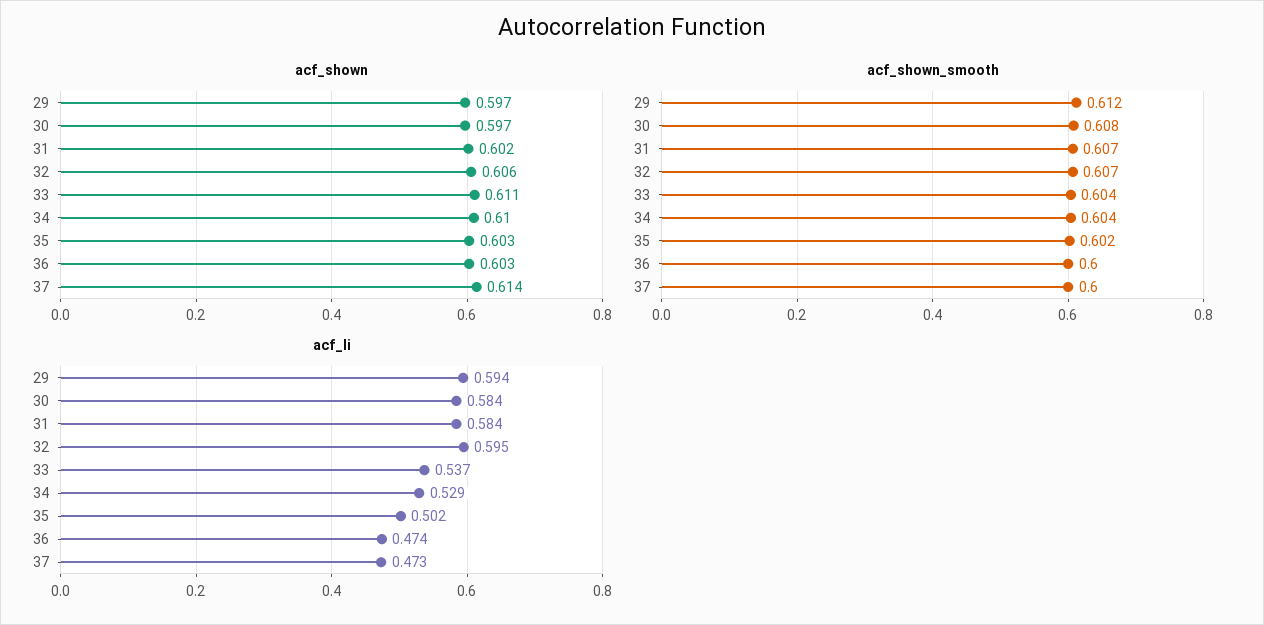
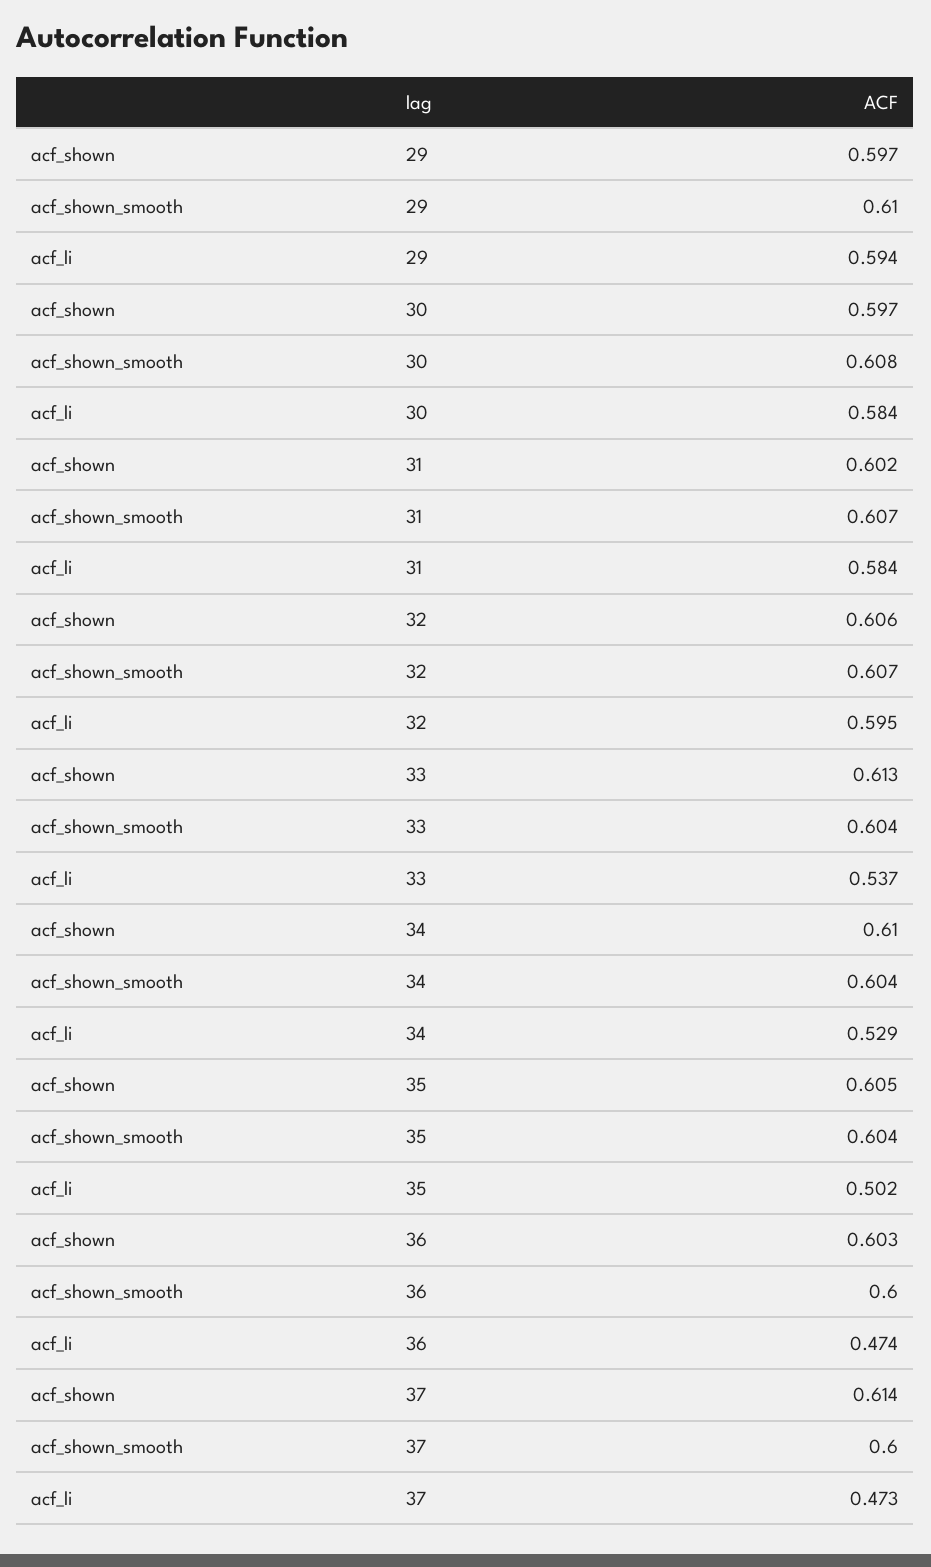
acf_shown, 33: 0.611 -> 0.613
acf_shown, 35: 0.603 -> 0.605
acf_shown_smooth, 29: 0.612 -> 0.61
acf_shown_smooth, 35: 0.602 -> 0.604

